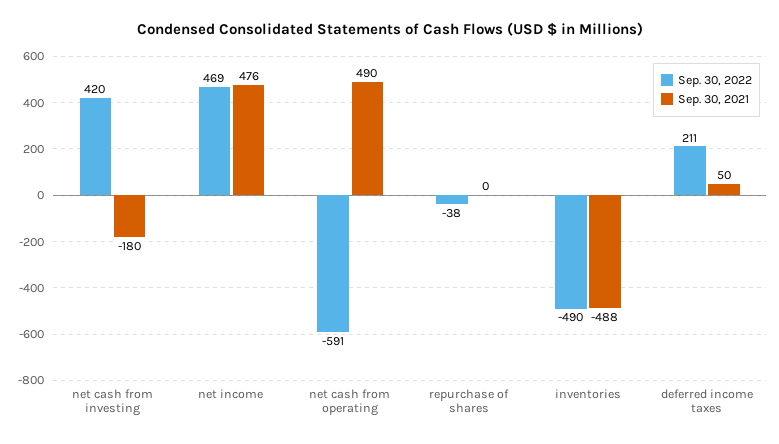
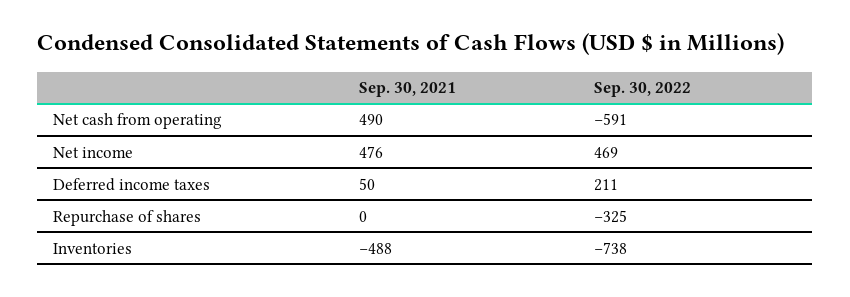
Sep. 30, 2022, net cash from investing: 420 -> none
Sep. 30, 2021, net cash from investing: -180 -> none
Sep. 30, 2022, repurchase of shares: -38 -> -325
Sep. 30, 2022, inventories: -490 -> -738

